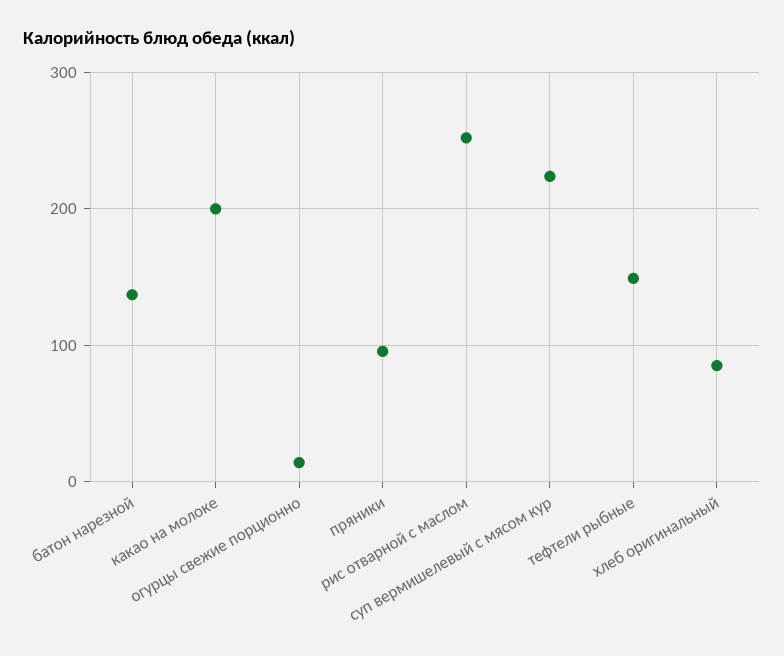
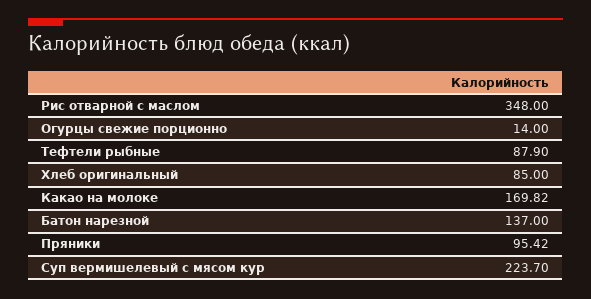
какао на молоке: 200 -> 169.82
рис отварной с маслом: 250 -> 348
тефтели рыбные: 150 -> 87.9

